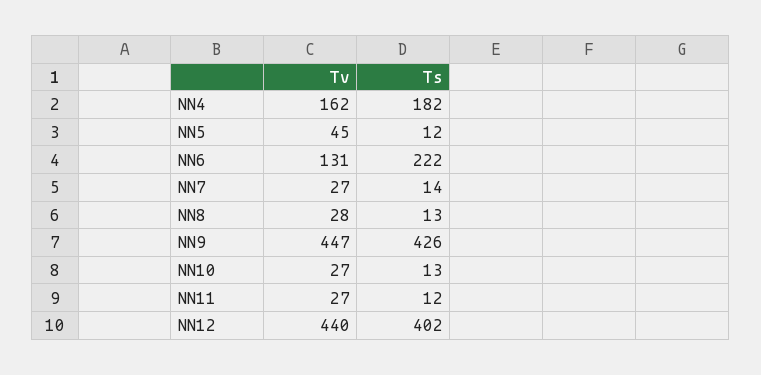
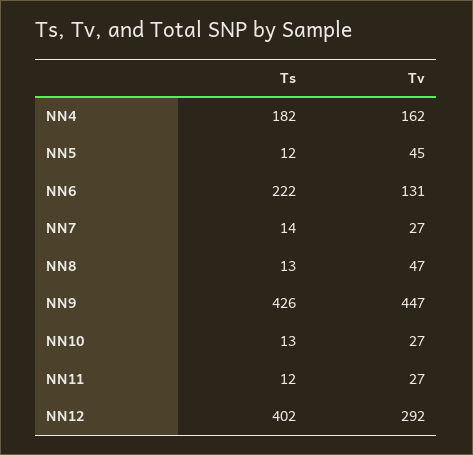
Tv, NN8: 28 -> 47
Tv, NN12: 440 -> 292

